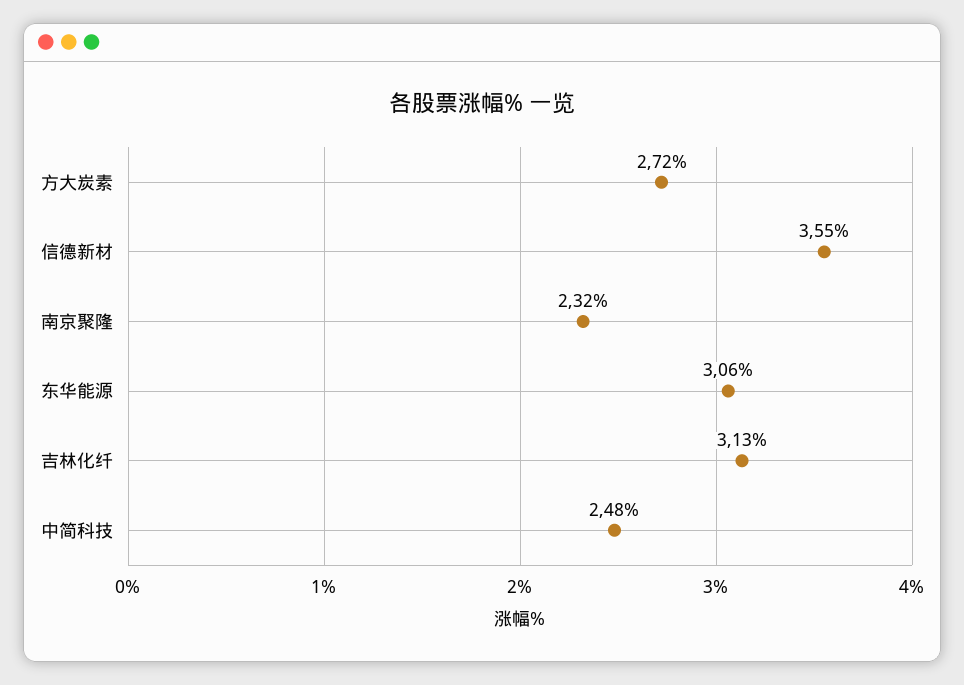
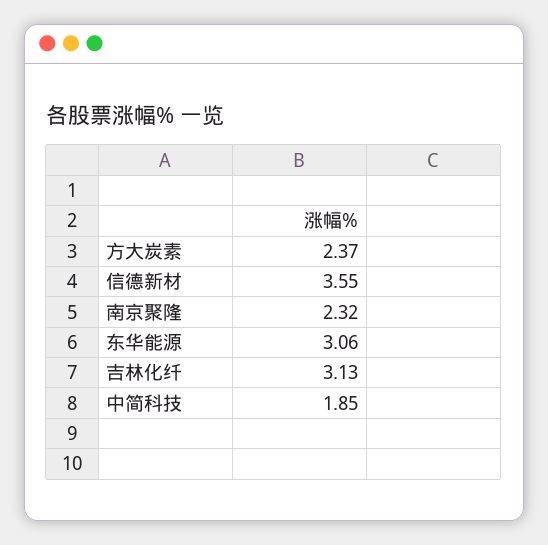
方大炭素: 2.72 -> 2.37
中简科技: 2.48 -> 1.85

